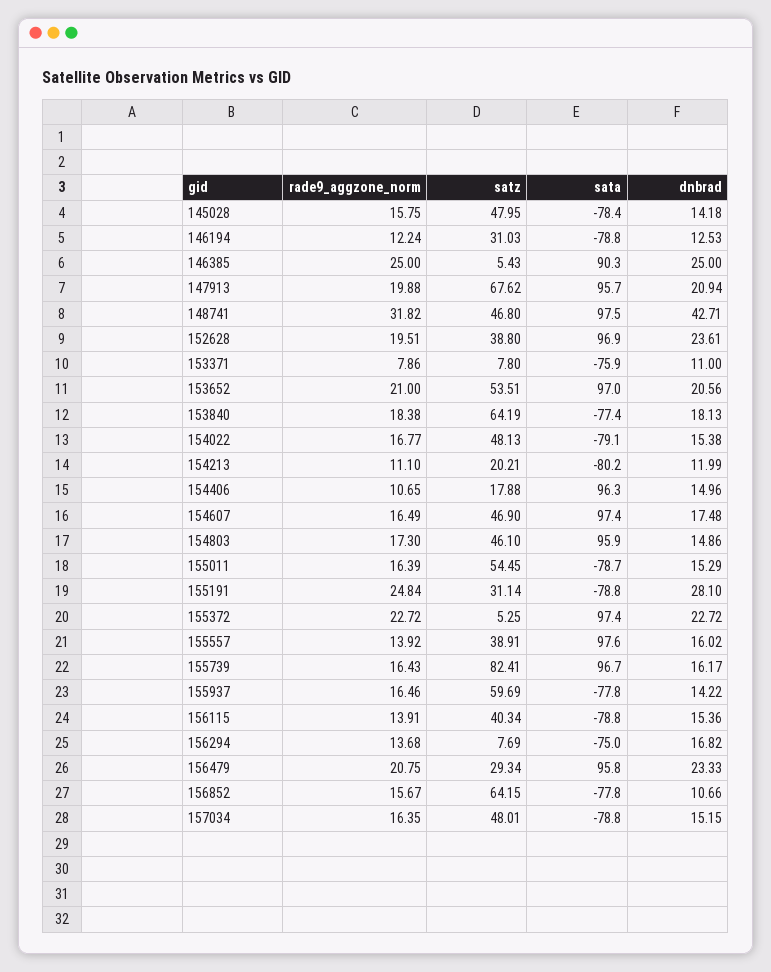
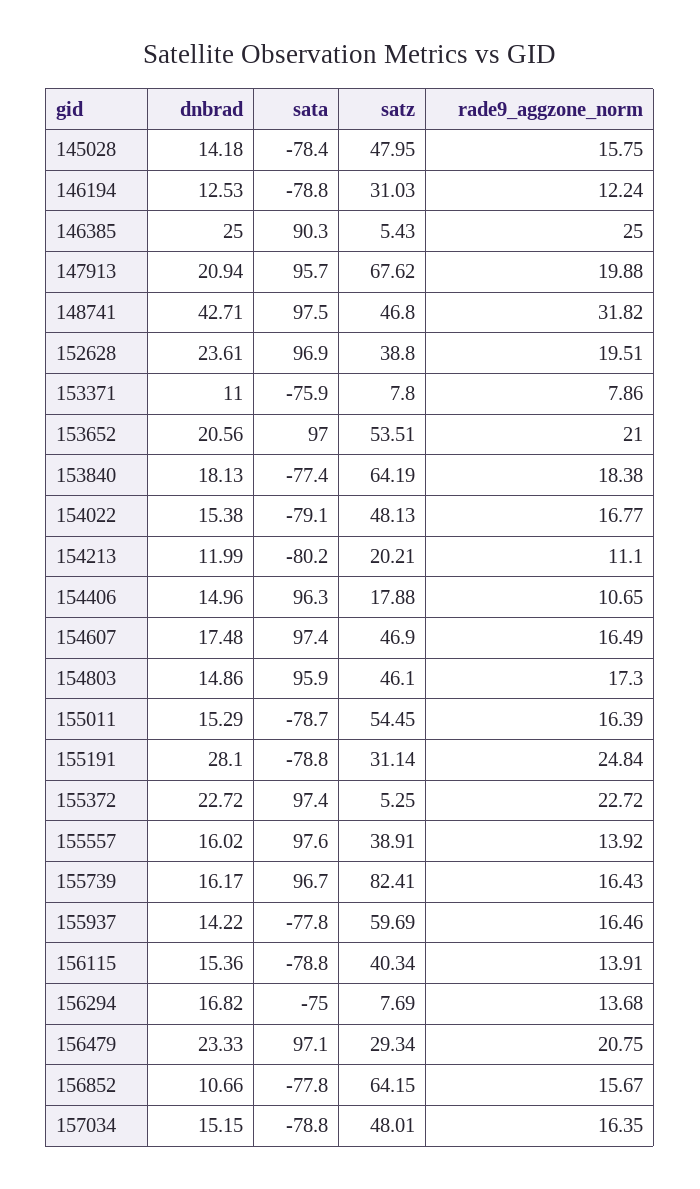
sata, 156479: 95.8 -> 97.1

